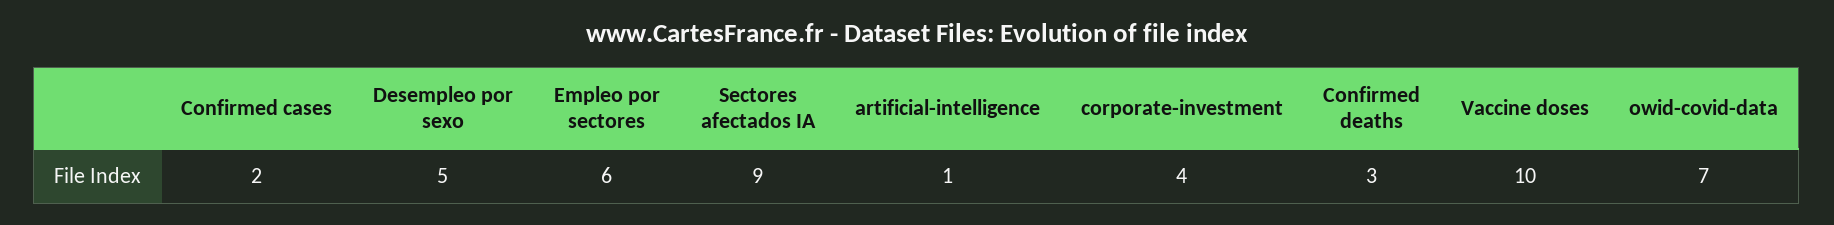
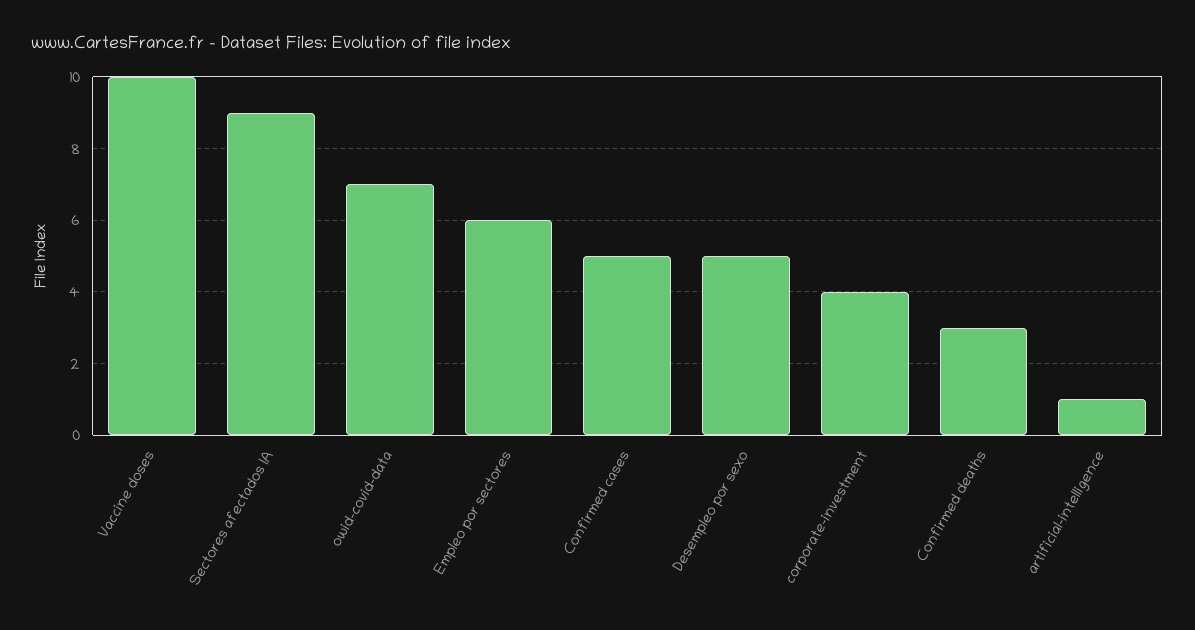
Confirmed cases: 2 -> 5

